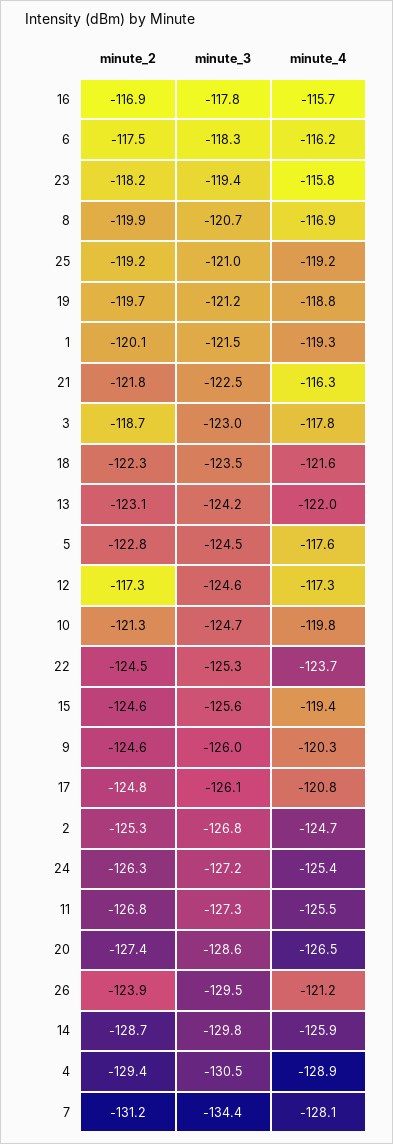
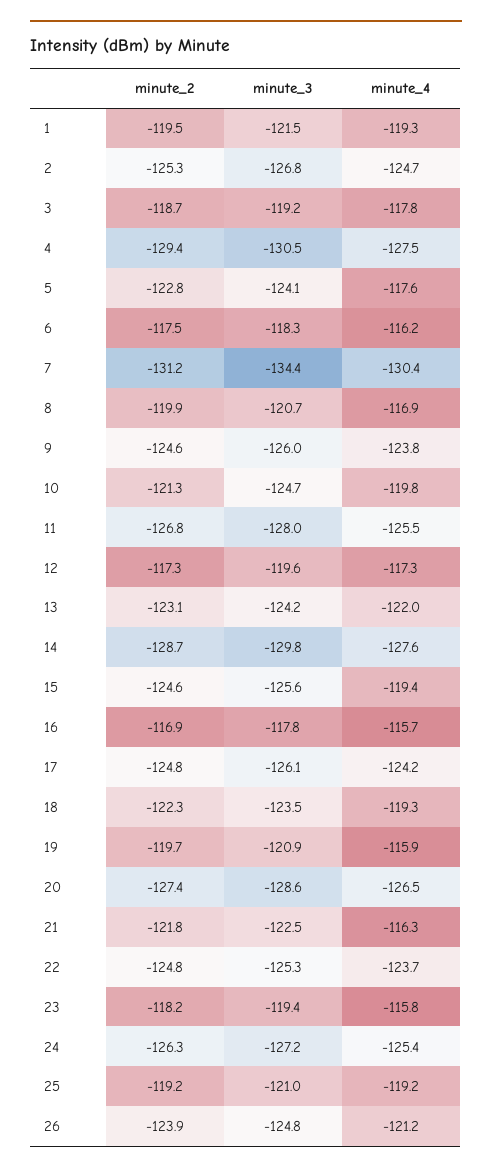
minute_3, 19: -121.2 -> -120.9
minute_4, 19: -118.8 -> -115.9
minute_2, 1: -120.1 -> -119.5
minute_3, 3: -123 -> -119.2
minute_4, 18: -121.6 -> -119.3
minute_3, 5: -124.5 -> -124.1
minute_3, 12: -124.6 -> -119.6
minute_2, 22: -124.5 -> -124.8
minute_4, 9: -120.3 -> -123.8
minute_4, 17: -120.8 -> -124.2
minute_3, 11: -127.3 -> -128
minute_3, 26: -129.5 -> -124.8
minute_4, 14: -125.9 -> -127.6
minute_4, 4: -128.9 -> -127.5
minute_4, 7: -128.1 -> -130.4

